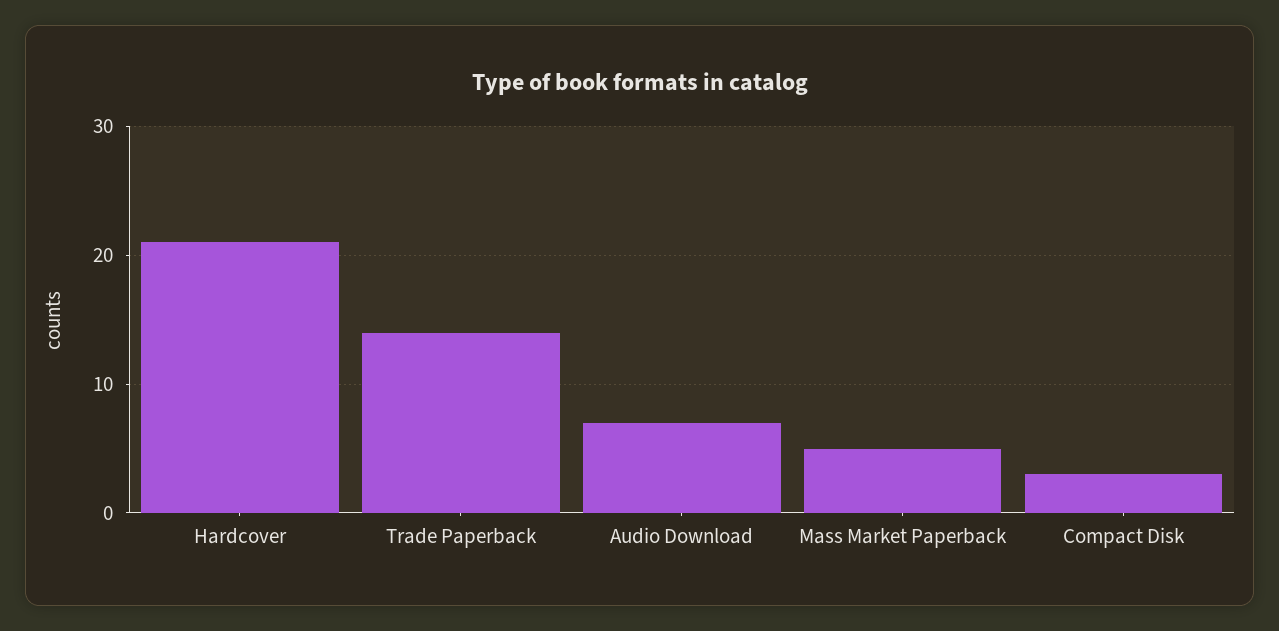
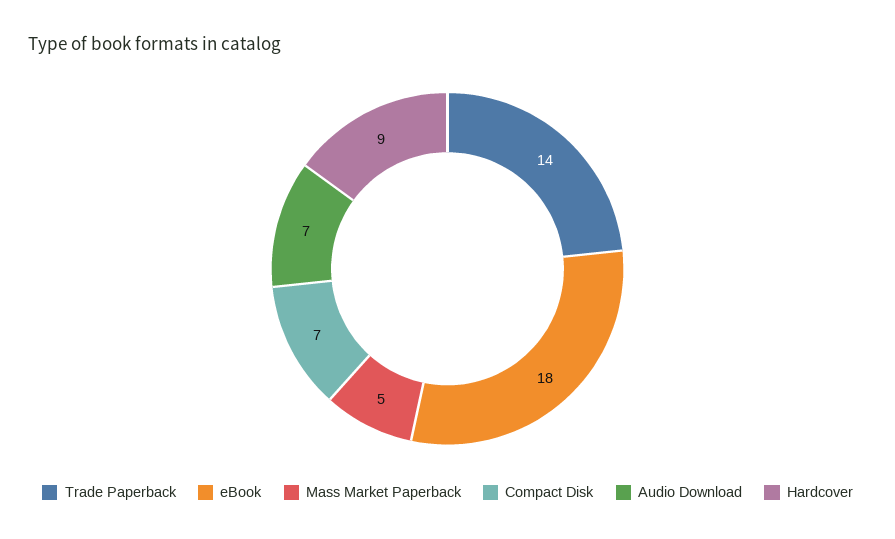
Hardcover: 21 -> 9
Compact Disk: 3 -> 7
eBook: none -> 18

